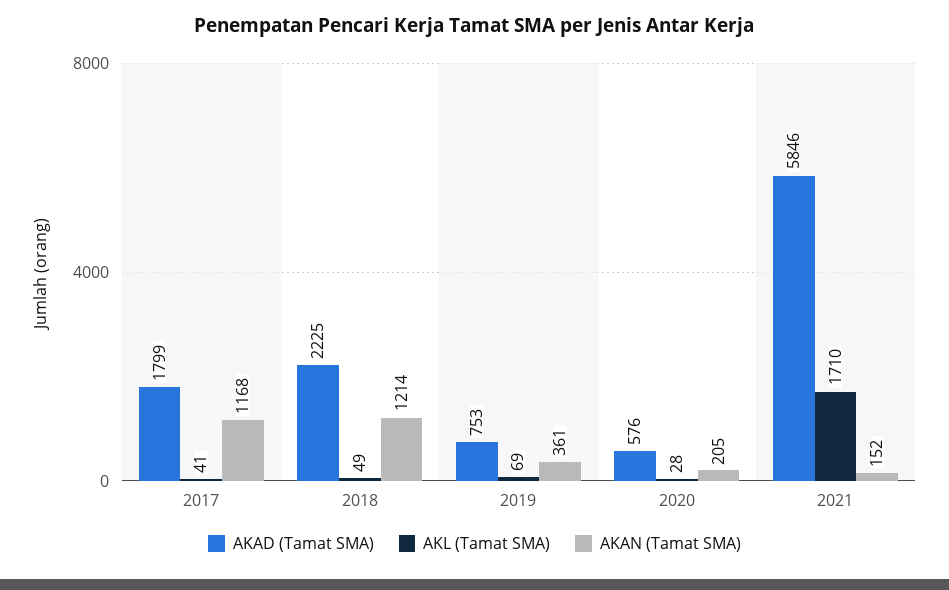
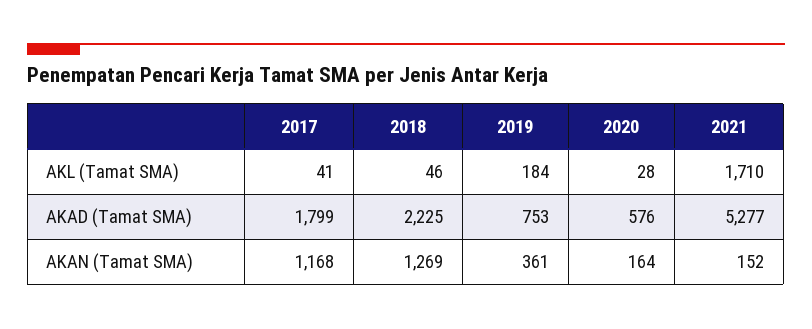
AKL (Tamat SMA), 2018: 49 -> 46
AKAN (Tamat SMA), 2018: 1214 -> 1269
AKL (Tamat SMA), 2019: 69 -> 184
AKAN (Tamat SMA), 2020: 205 -> 164
AKAD (Tamat SMA), 2021: 5846 -> 5277

